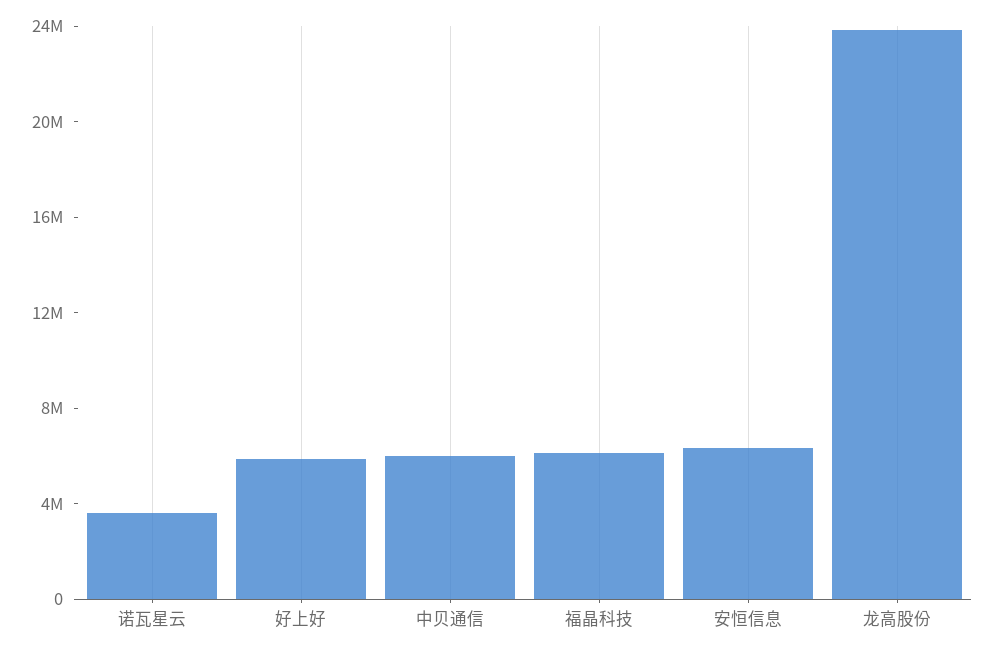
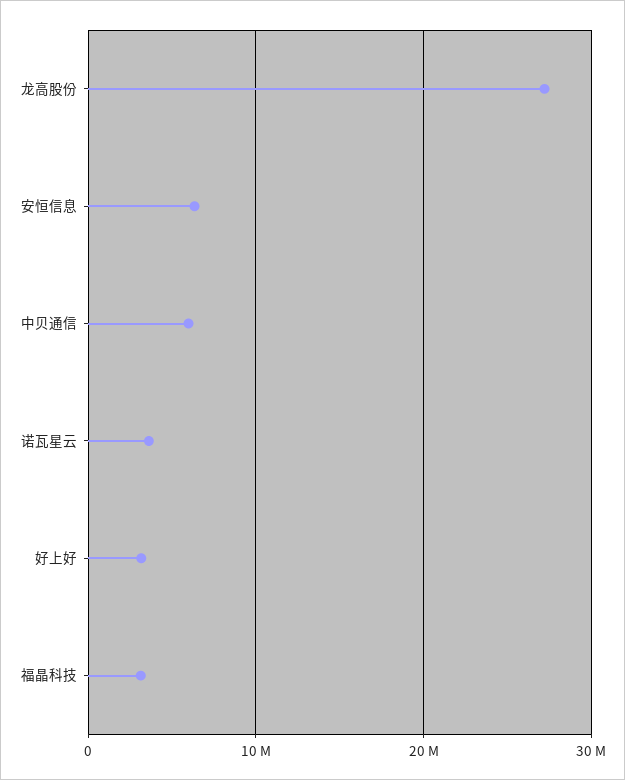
好上好: 6000000 -> 3000000
福晶科技: 6000000 -> 3000000
龙高股份: 24000000 -> 27000000

